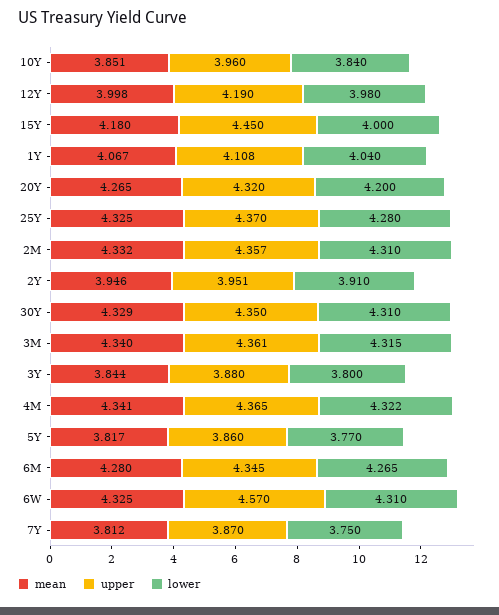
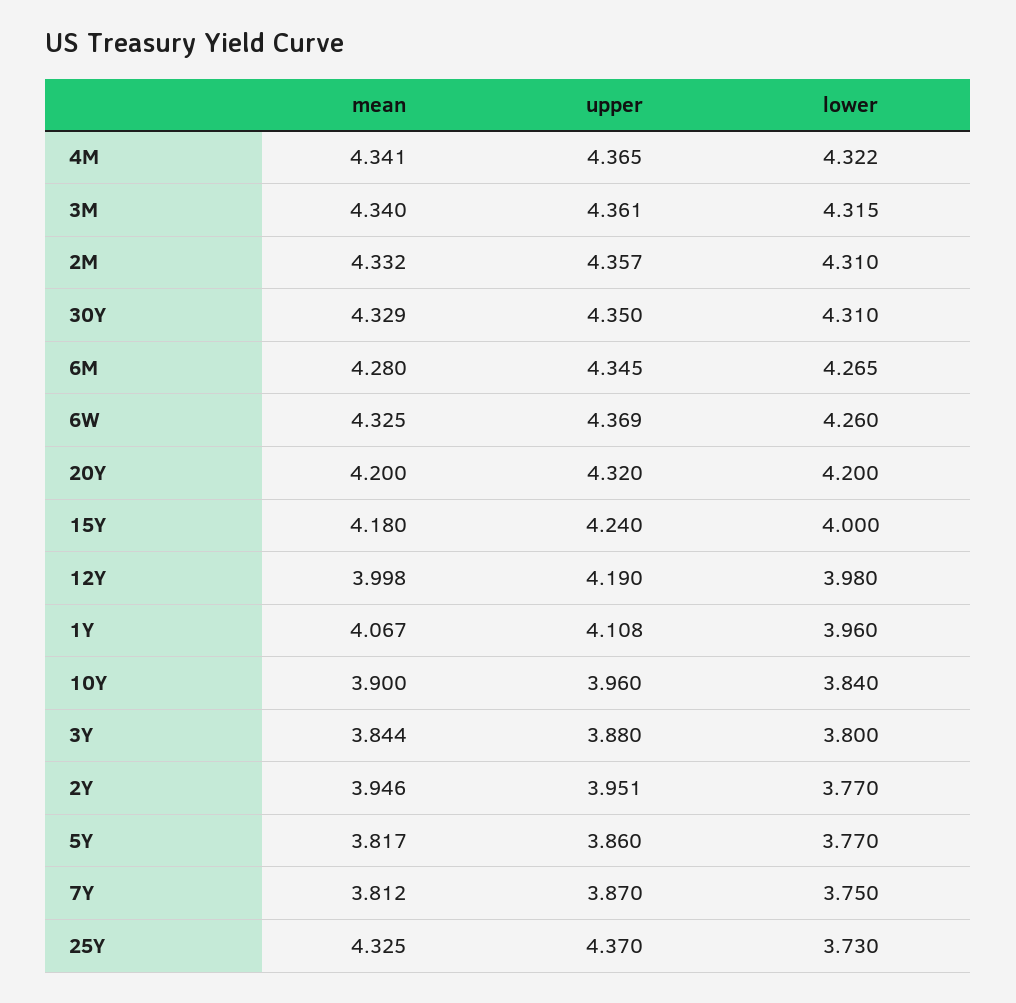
mean, 10Y: 3.851 -> 3.9
upper, 15Y: 4.45 -> 4.24
lower, 1Y: 4.04 -> 3.96
mean, 20Y: 4.265 -> 4.2
lower, 25Y: 4.28 -> 3.73
lower, 2Y: 3.91 -> 3.77
upper, 6W: 4.57 -> 4.369
lower, 6W: 4.31 -> 4.26

